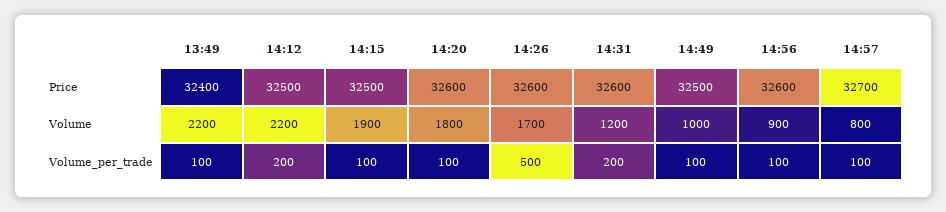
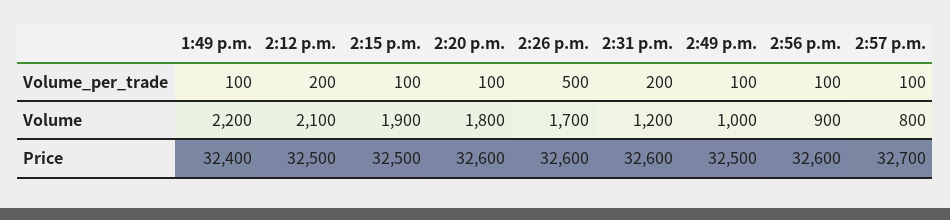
14:12, Volume: 2200 -> 2100

